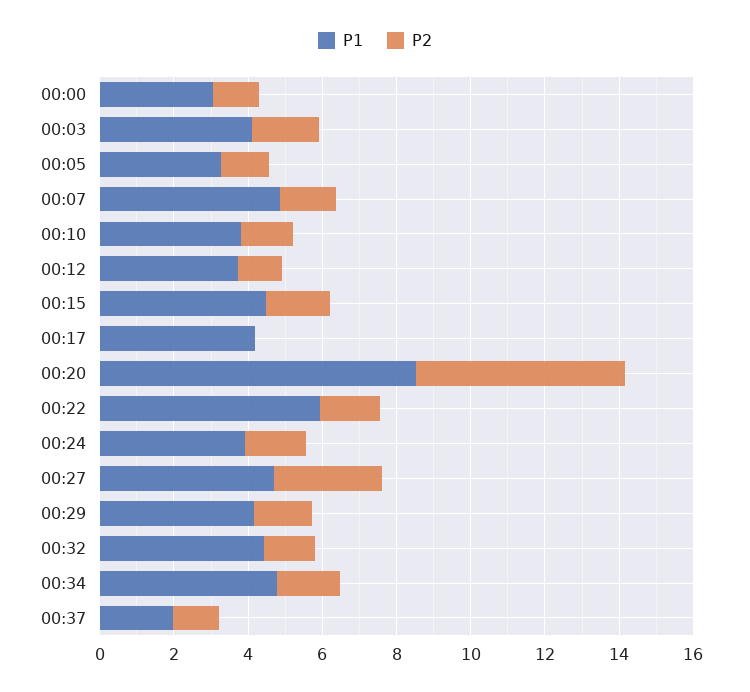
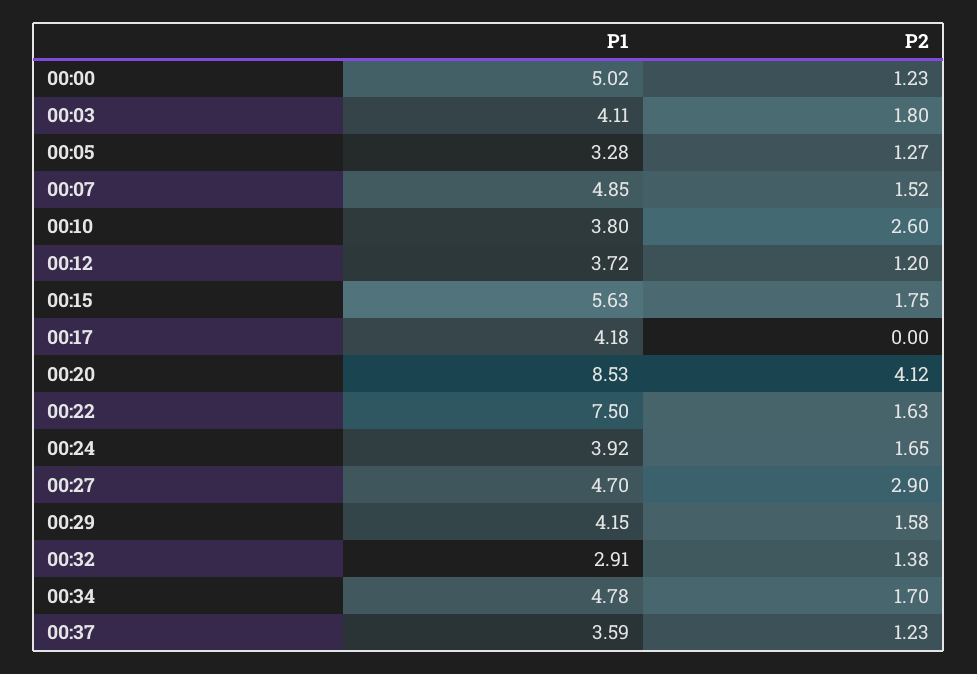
P1, 00:00: 3 -> 5.02
P2, 00:10: 1.5 -> 2.6
P1, 00:15: 4.5 -> 5.63
P2, 00:20: 5.5 -> 4.12
P1, 00:22: 6 -> 7.5
P1, 00:32: 4.5 -> 2.91
P1, 00:37: 2 -> 3.59

